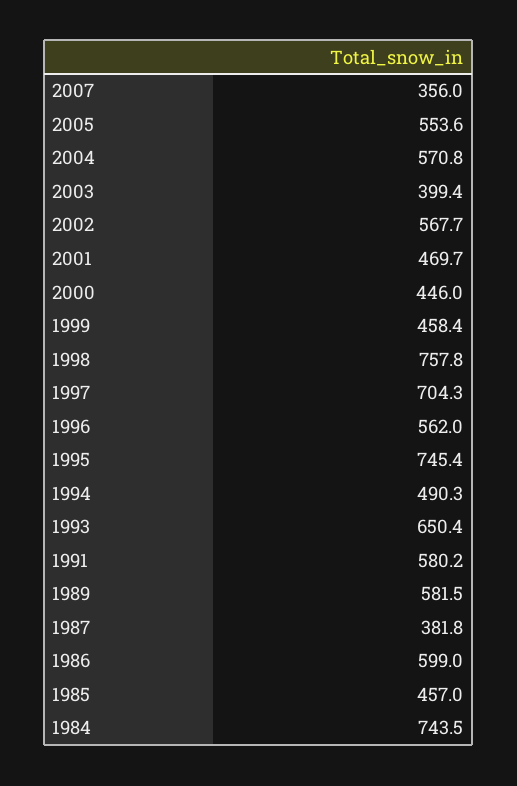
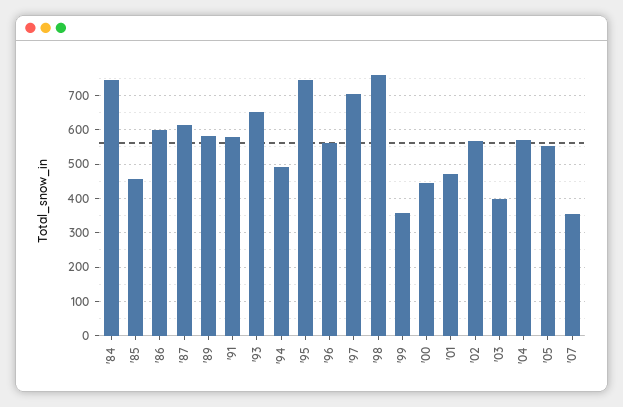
1999: 458.4 -> 360
1987: 381.8 -> 620

